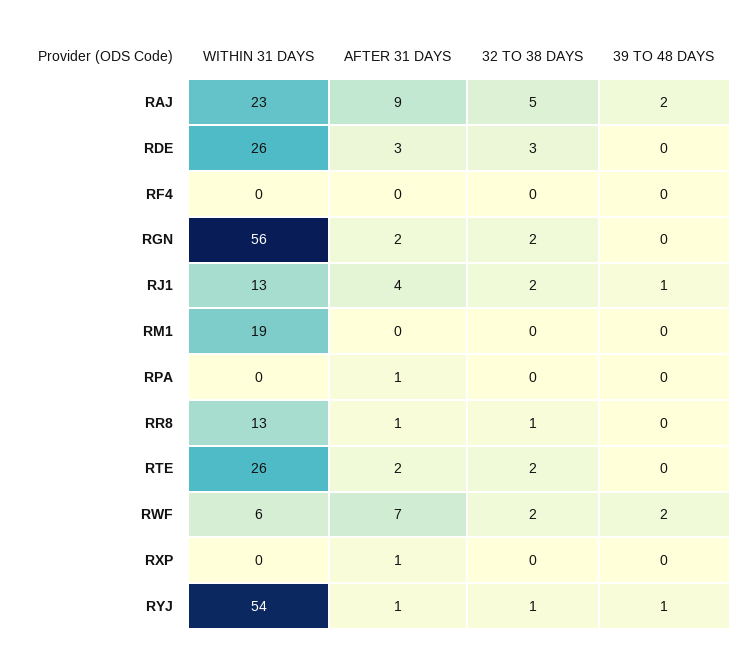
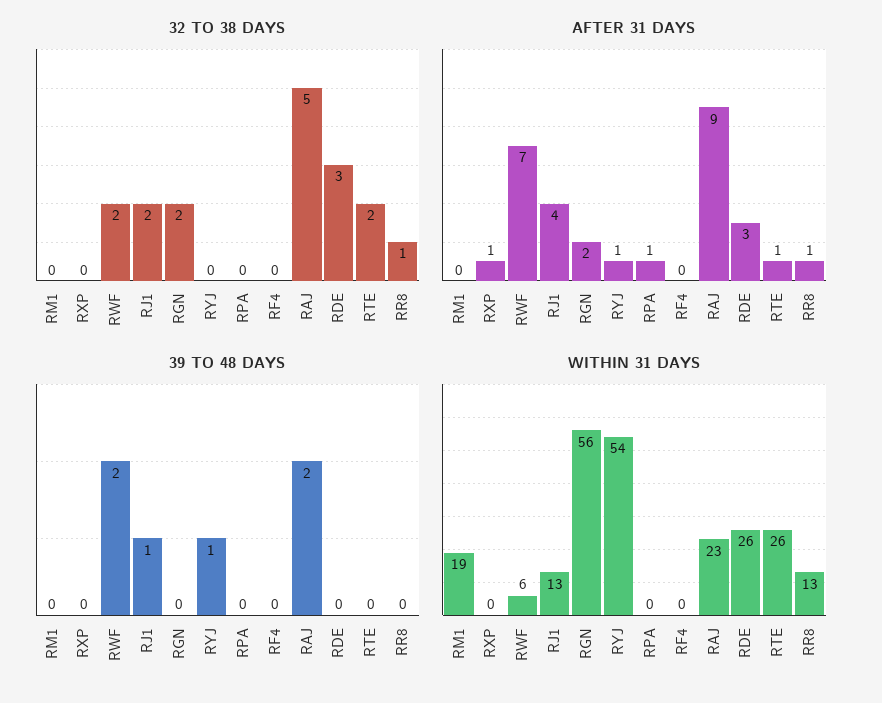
AFTER 31 DAYS, RTE: 2 -> 1
32 TO 38 DAYS, RYJ: 1 -> 0

